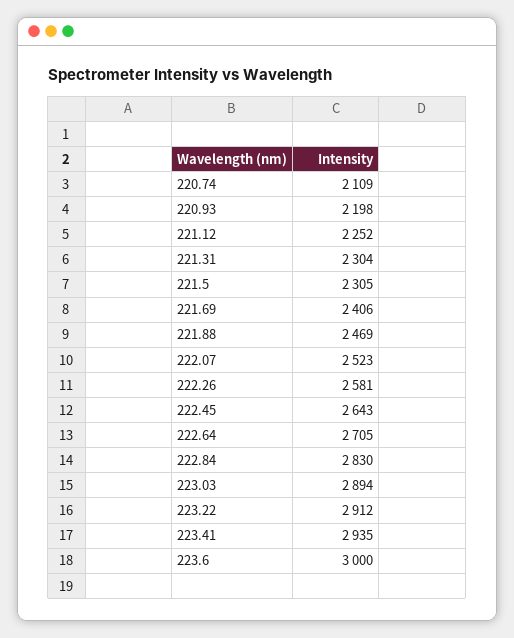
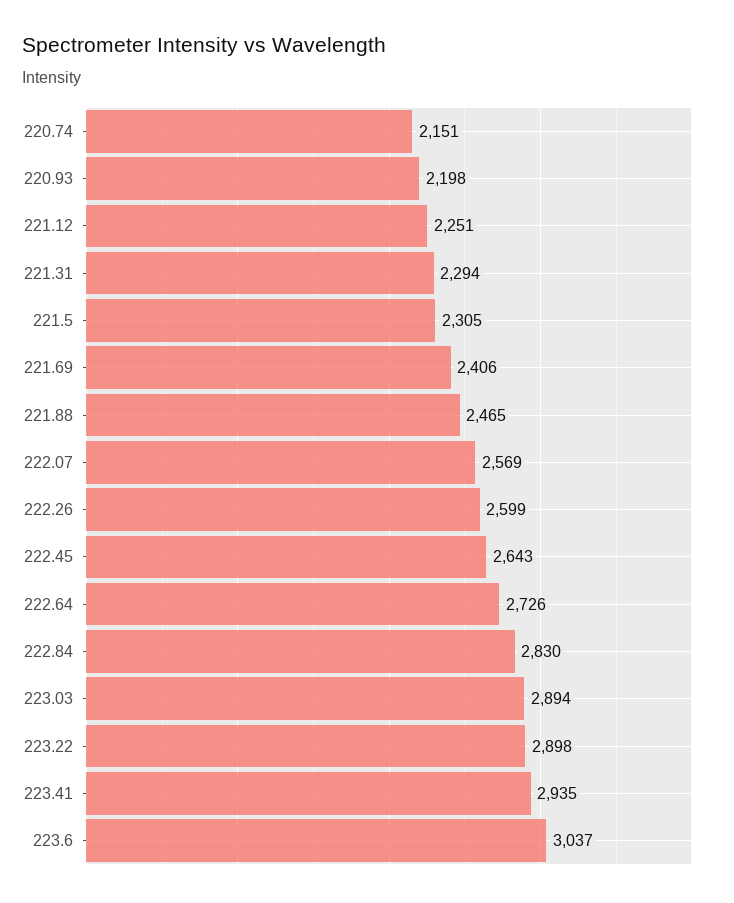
220.74: 2109 -> 2151
221.12: 2252 -> 2251
221.31: 2304 -> 2294
221.88: 2469 -> 2465
222.07: 2523 -> 2569
222.26: 2581 -> 2599
222.64: 2705 -> 2726
223.22: 2912 -> 2898
223.6: 3000 -> 3037

